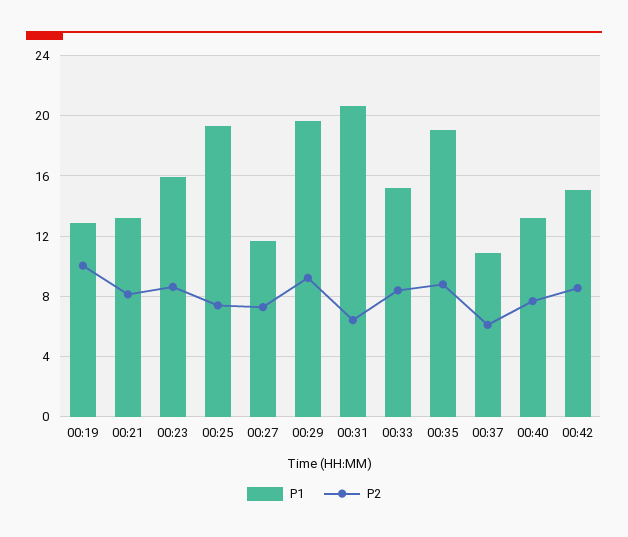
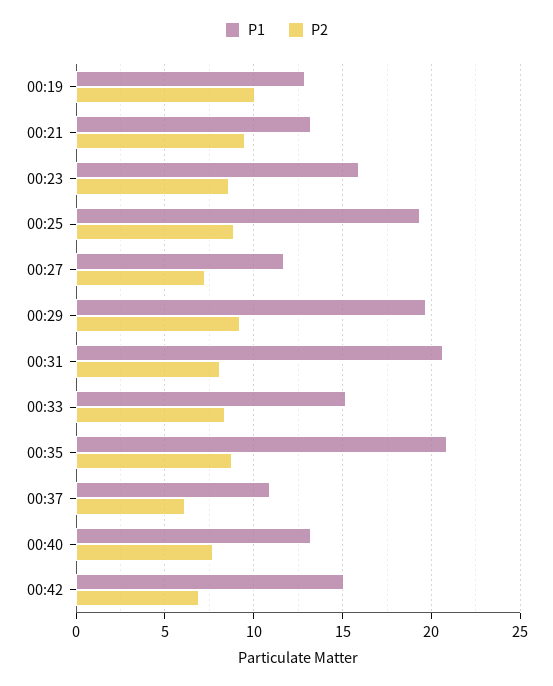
P2, 00:21: 8 -> 9.5
P2, 00:25: 7.5 -> 9
P2, 00:31: 6.5 -> 8
P1, 00:35: 19 -> 21
P2, 00:42: 8.5 -> 7

